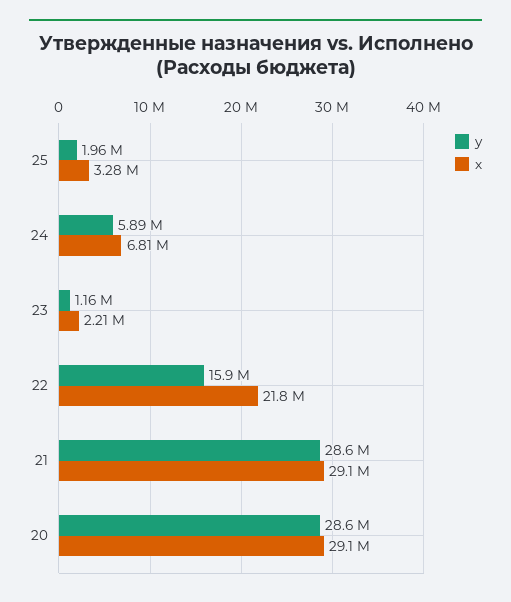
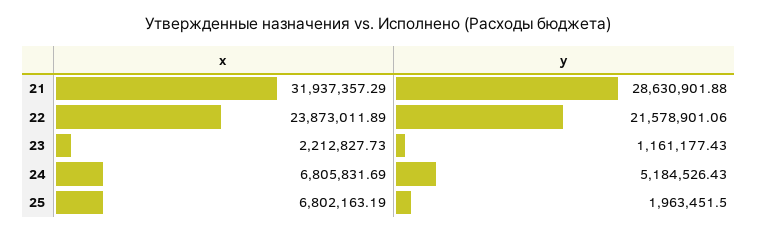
x, 25: 3280000 -> 6802163.19
y, 24: 5890000 -> 5184526.43
y, 22: 15900000 -> 21578901.06
x, 22: 21800000 -> 23873011.89
x, 21: 29100000 -> 31937357.29
y, 20: 28600000 -> none
x, 20: 29100000 -> none

